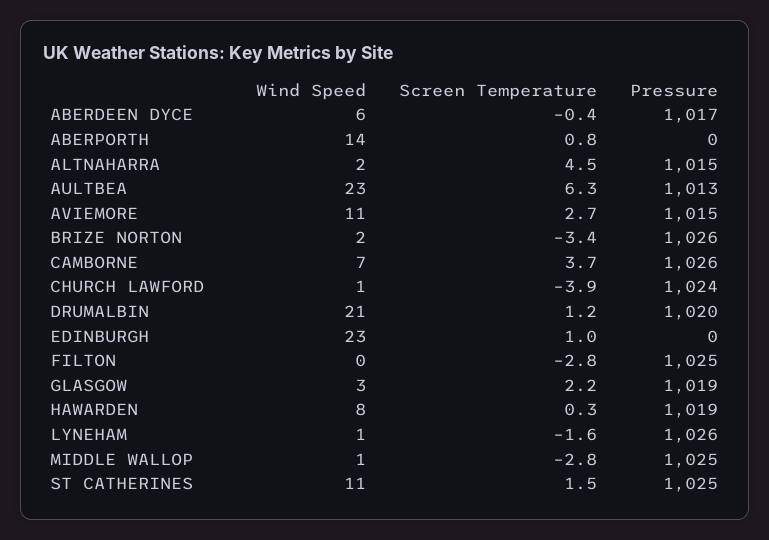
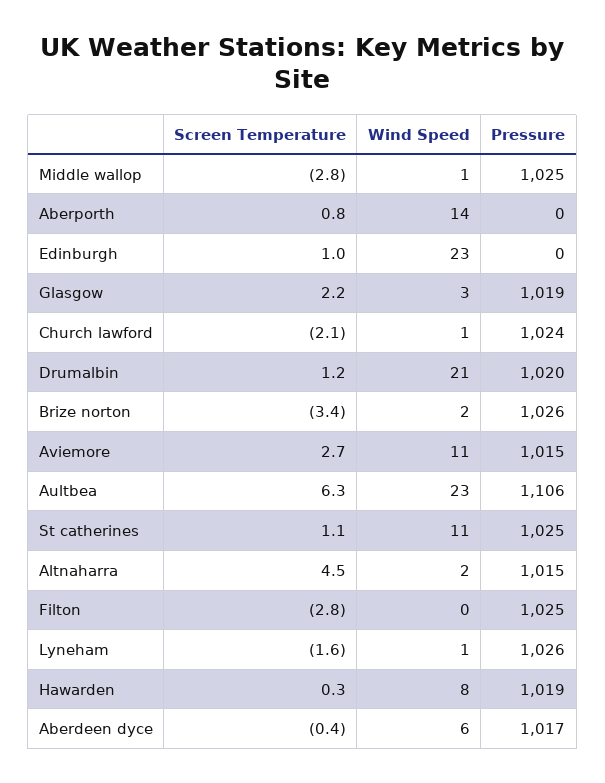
Pressure, AULTBEA: 1013 -> 1106
Wind Speed, CAMBORNE: 7 -> none
Screen Temperature, CAMBORNE: 3.7 -> none
Pressure, CAMBORNE: 1026 -> none
Screen Temperature, CHURCH LAWFORD: -3.9 -> -2.1
Screen Temperature, ST CATHERINES: 1.5 -> 1.1

